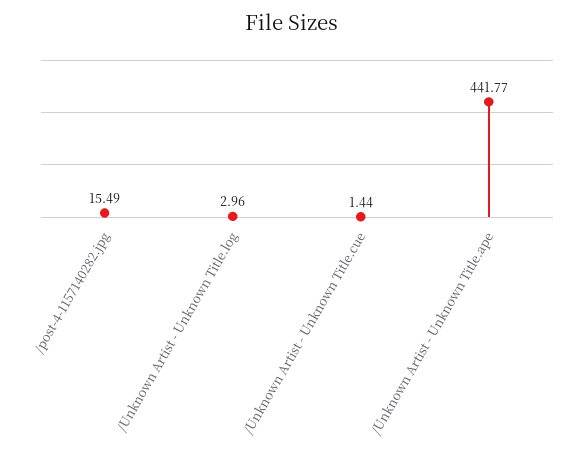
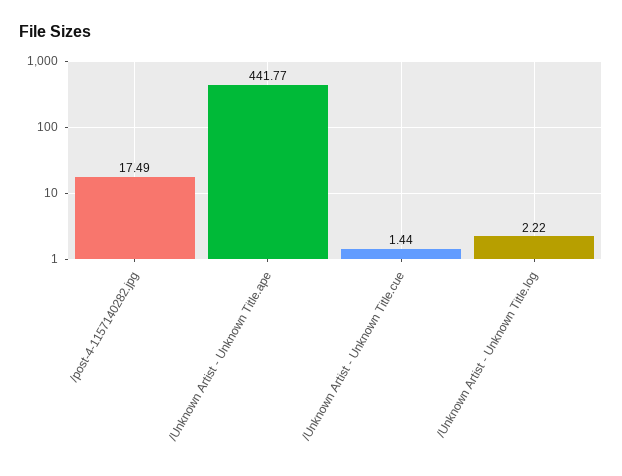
/post-4-1157140282.jpg: 15.49 -> 17.49
/Unknown Artist - Unknown Title.log: 2.96 -> 2.22

